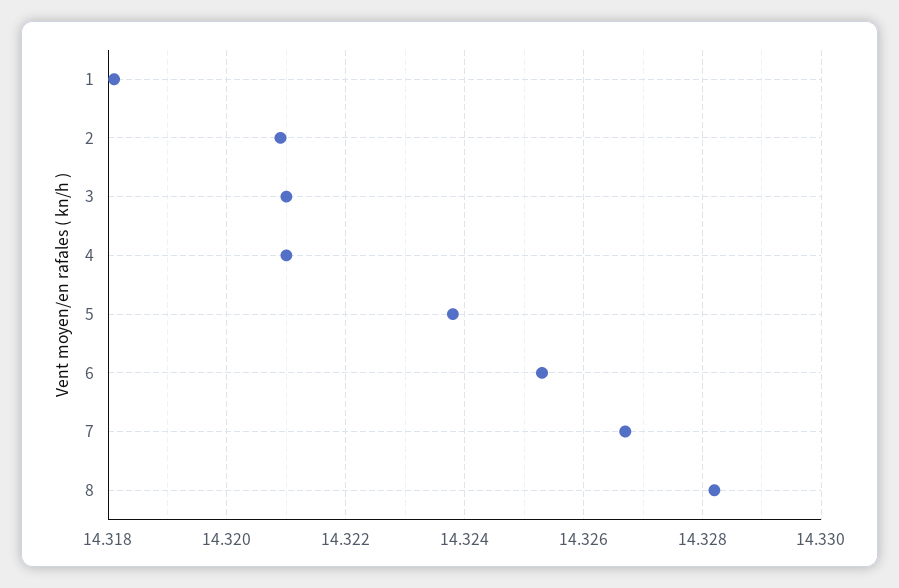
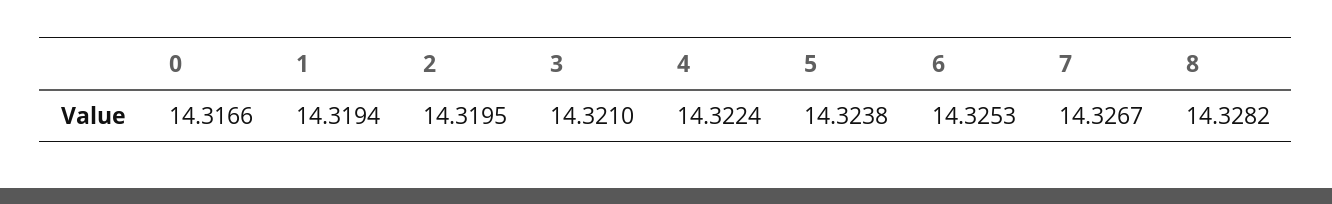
1: 14.318 -> 14.3194
2: 14.321 -> 14.3195
4: 14.321 -> 14.3224
0: none -> 14.3166

